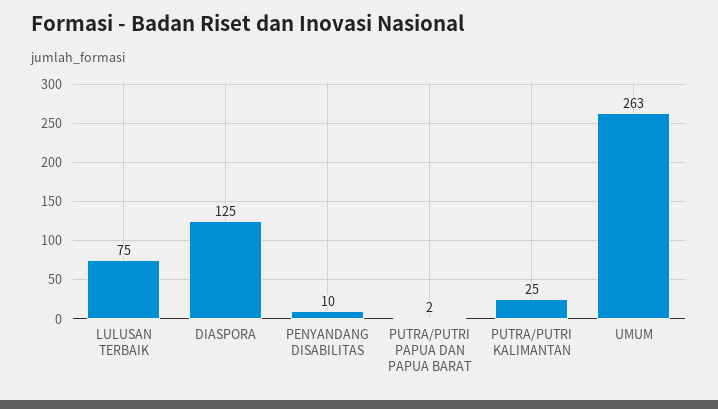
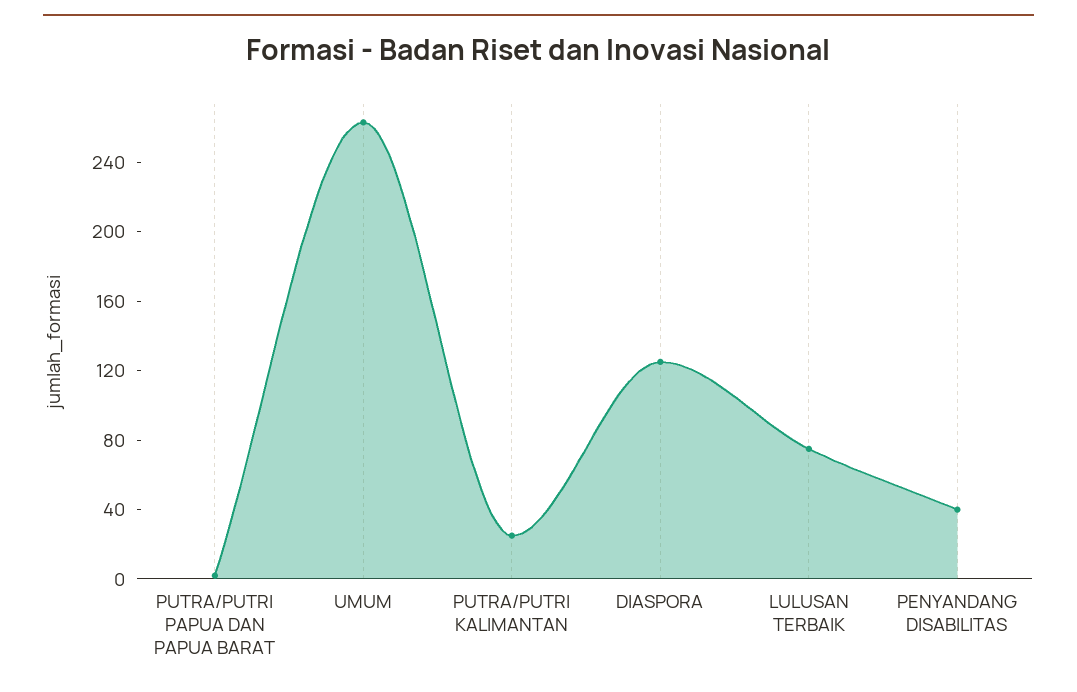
PENYANDANG DISABILITAS: 10 -> 40

